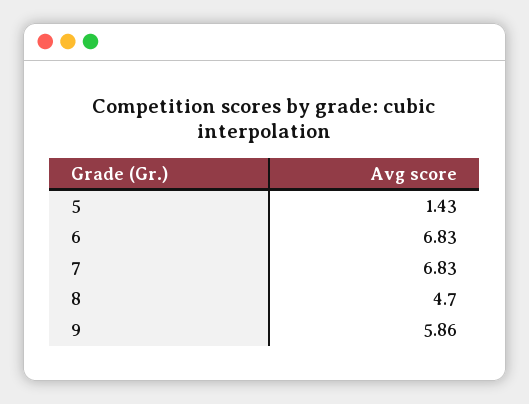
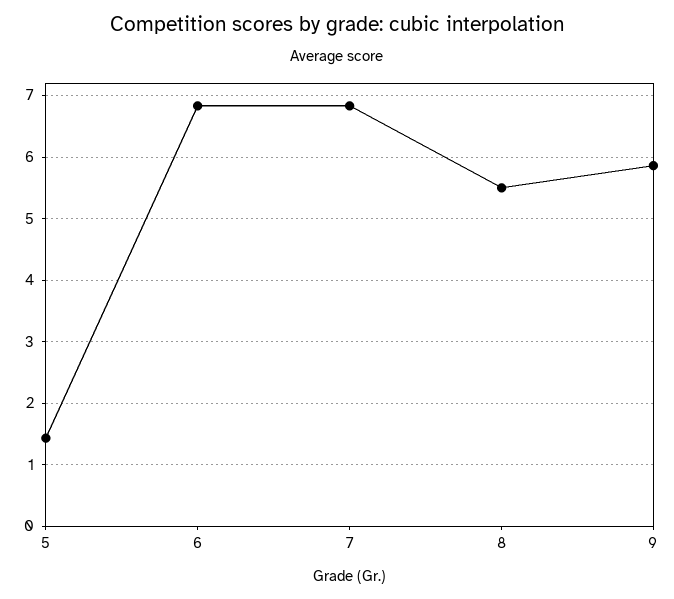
8: 4.7 -> 5.5

